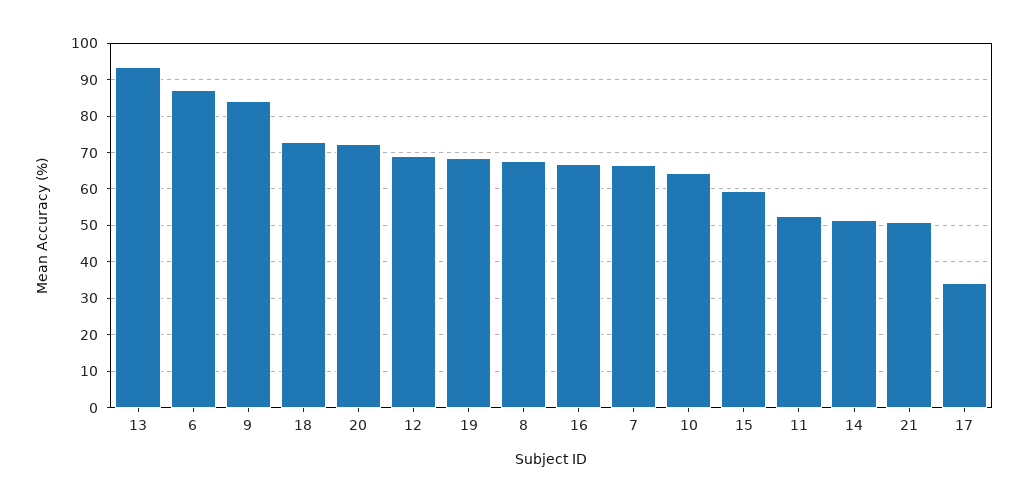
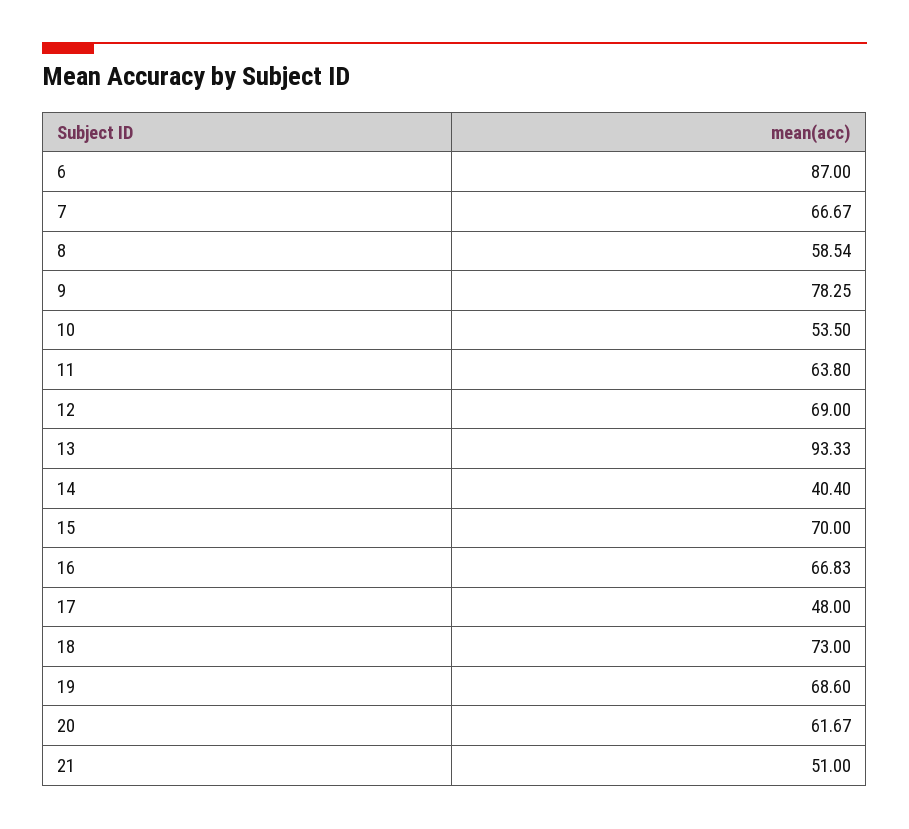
9: 84 -> 78.25
20: 72 -> 61.67
8: 68 -> 58.54
10: 64 -> 53.5
15: 60 -> 70
11: 52 -> 63.8
14: 52 -> 40.4
17: 34 -> 48

